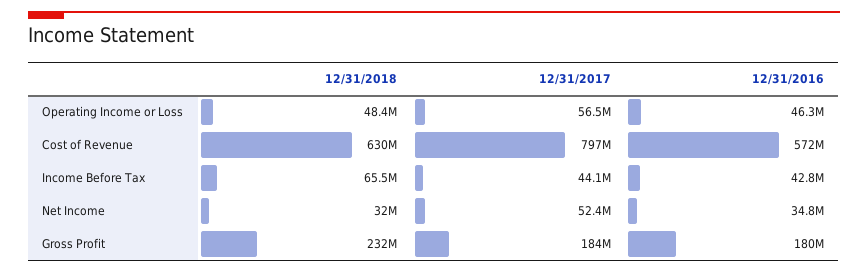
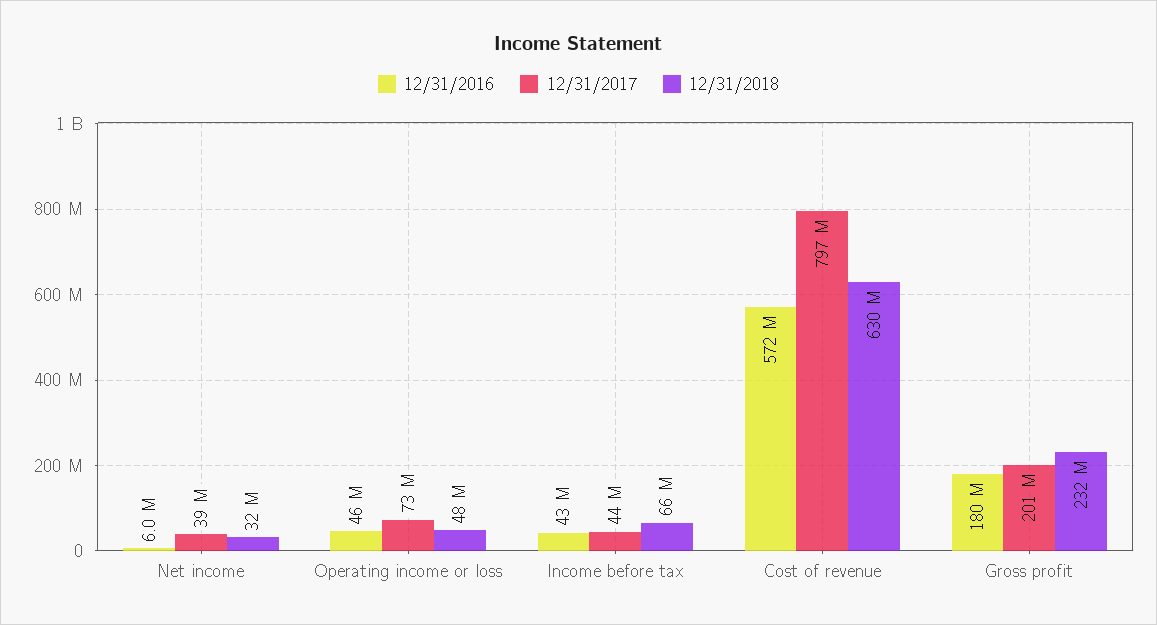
12/31/2017, Operating Income or Loss: 56500000 -> 73000000
12/31/2017, Net Income: 52400000 -> 39000000
12/31/2016, Net Income: 34800000 -> 6000000
12/31/2017, Gross Profit: 184000000 -> 201000000

